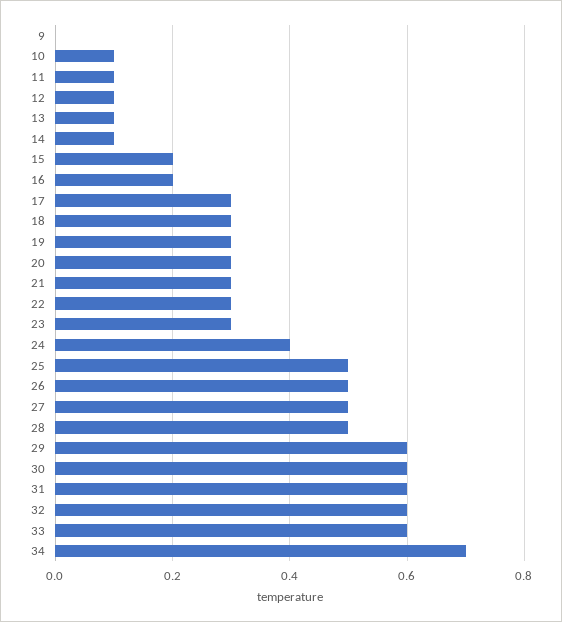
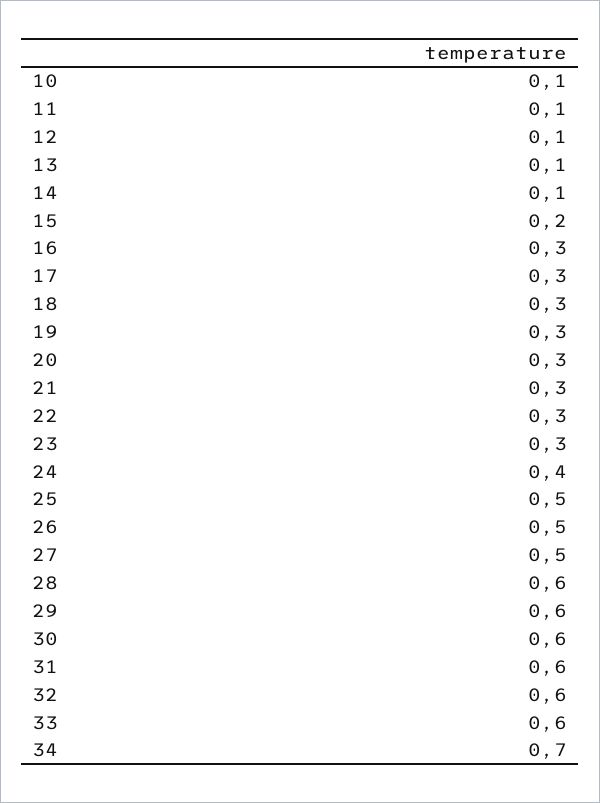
9: 0 -> none
16: 0.2 -> 0.3
28: 0.5 -> 0.6

